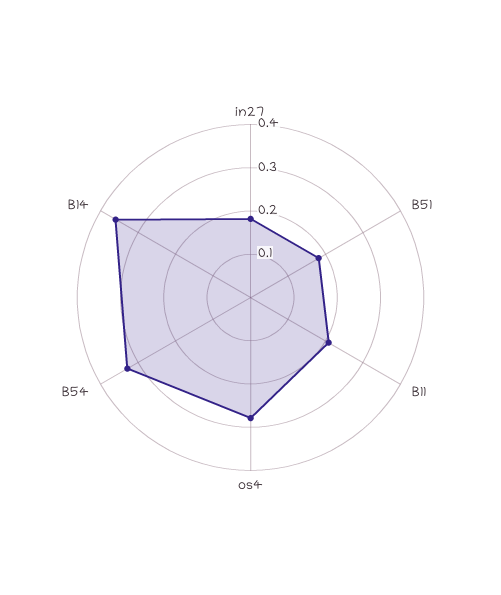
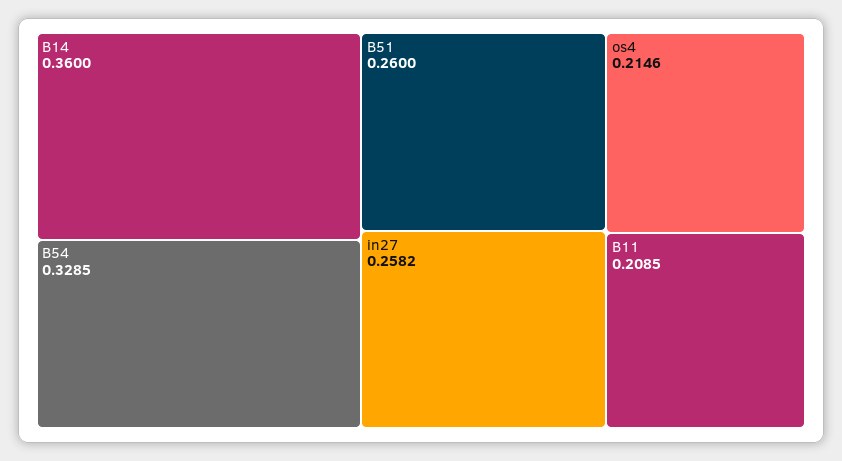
in27: 0.18 -> 0.2582
B51: 0.18 -> 0.26
os4: 0.28 -> 0.2146

